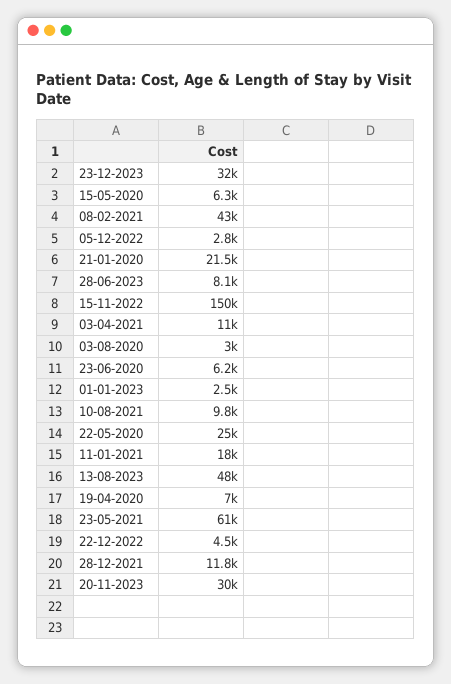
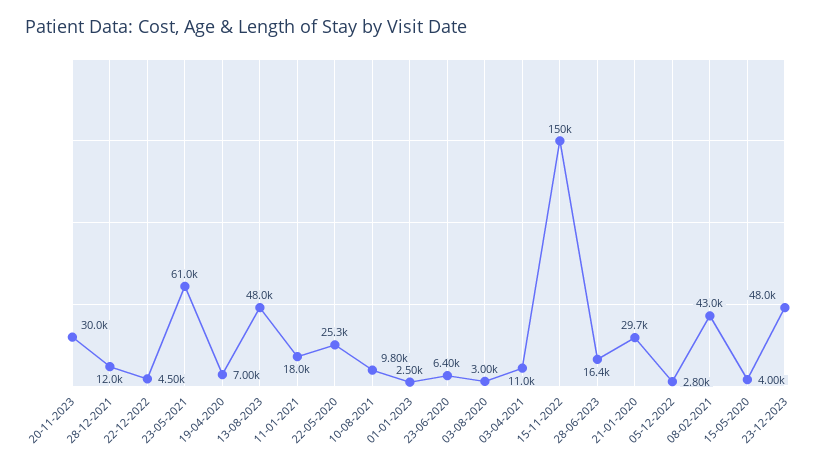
23-12-2023: 32000 -> 48000
15-05-2020: 6300 -> 4000
21-01-2020: 21500 -> 29700
28-06-2023: 8100 -> 16400
23-06-2020: 6200 -> 6400
22-05-2020: 25000 -> 25300
28-12-2021: 11800 -> 12000

